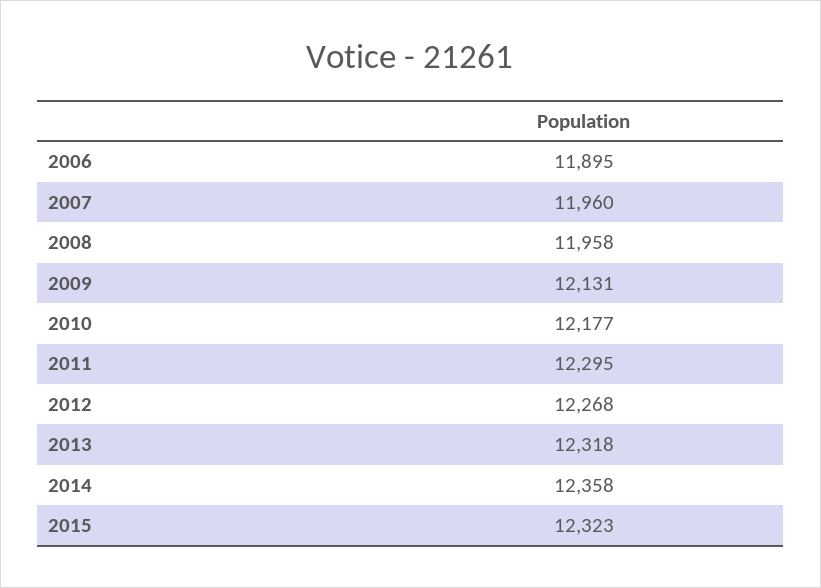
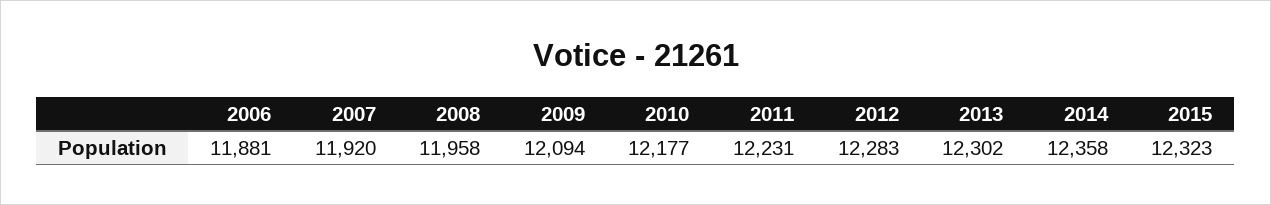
2006: 11895 -> 11881
2007: 11960 -> 11920
2009: 12131 -> 12094
2011: 12295 -> 12231
2012: 12268 -> 12283
2013: 12318 -> 12302

